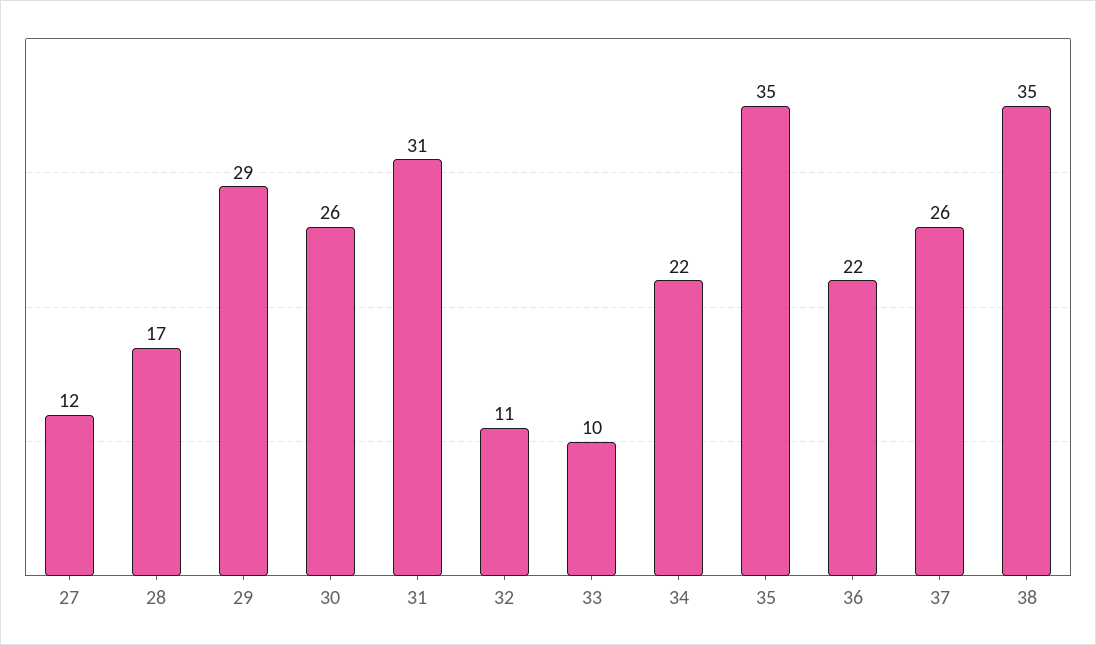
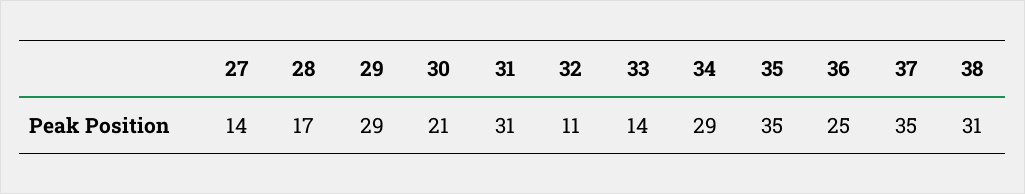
27: 12 -> 14
30: 26 -> 21
33: 10 -> 14
34: 22 -> 29
36: 22 -> 25
37: 26 -> 35
38: 35 -> 31

